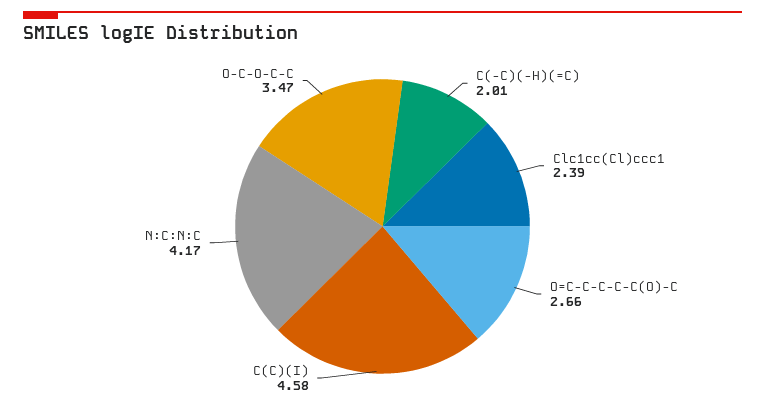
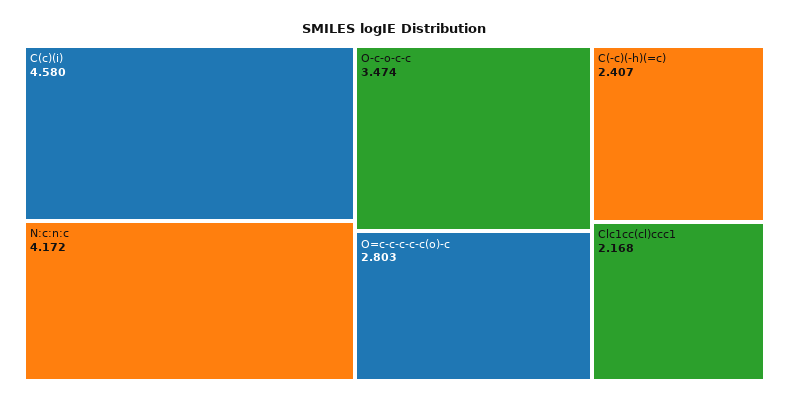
C(-C)(-H)(=C): 2.01 -> 2.407
Clc1cc(Cl)ccc1: 2.39 -> 2.168
O=C-C-C-C-C(O)-C: 2.66 -> 2.803

